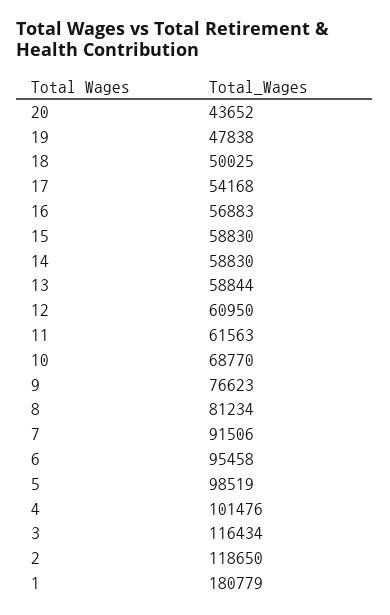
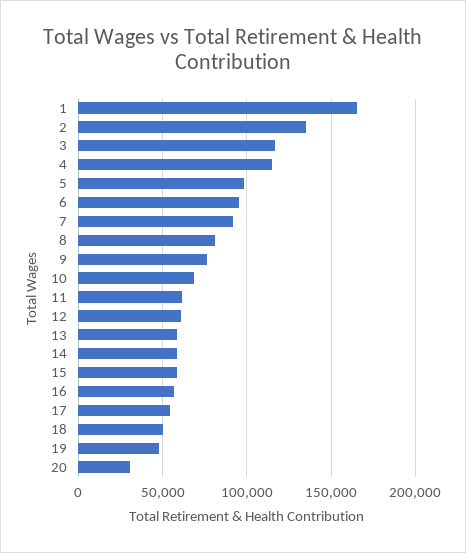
20: 43652 -> 30000
4: 101476 -> 115000
2: 118650 -> 135000
1: 180779 -> 165000

